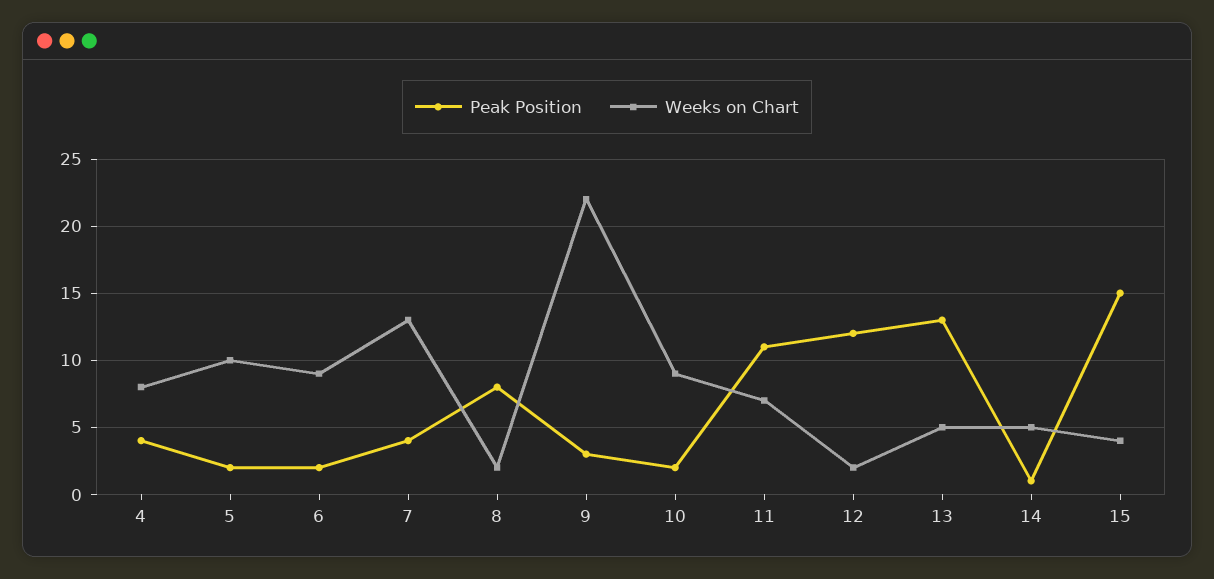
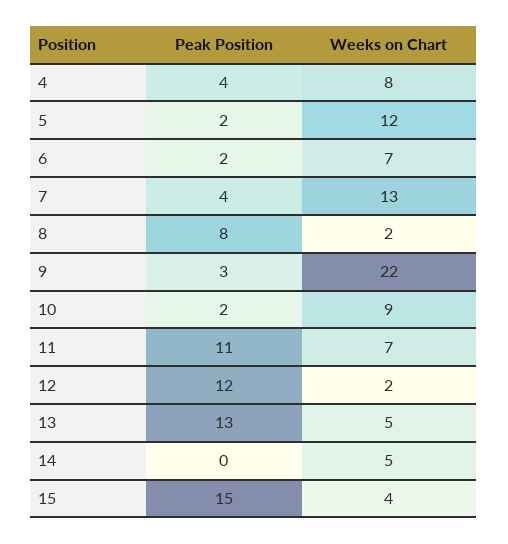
Weeks on Chart, 5: 10 -> 12
Weeks on Chart, 6: 9 -> 7
Peak Position, 14: 1 -> 0

